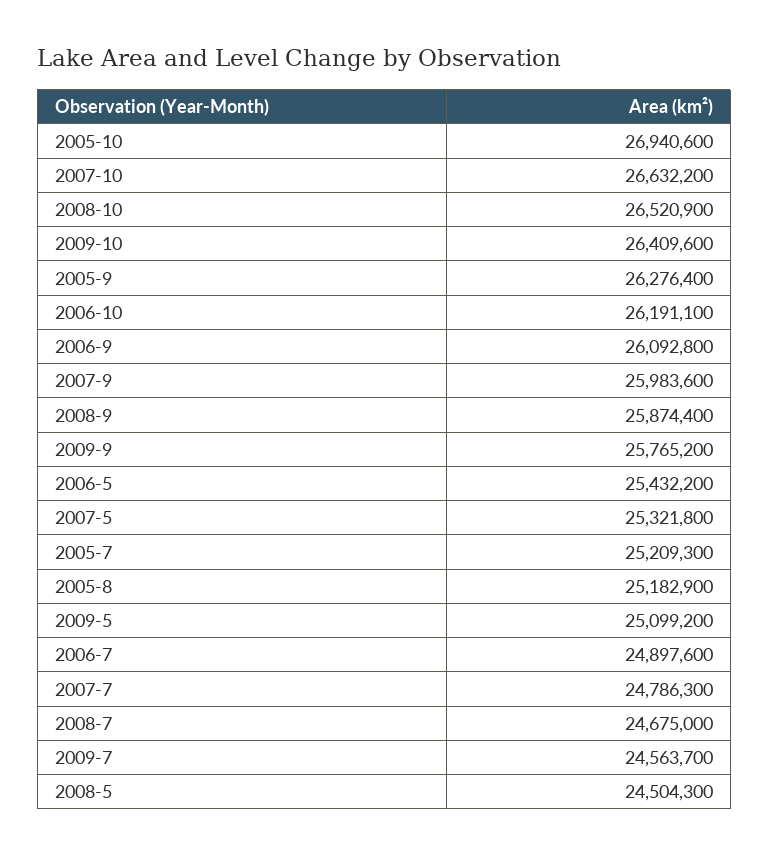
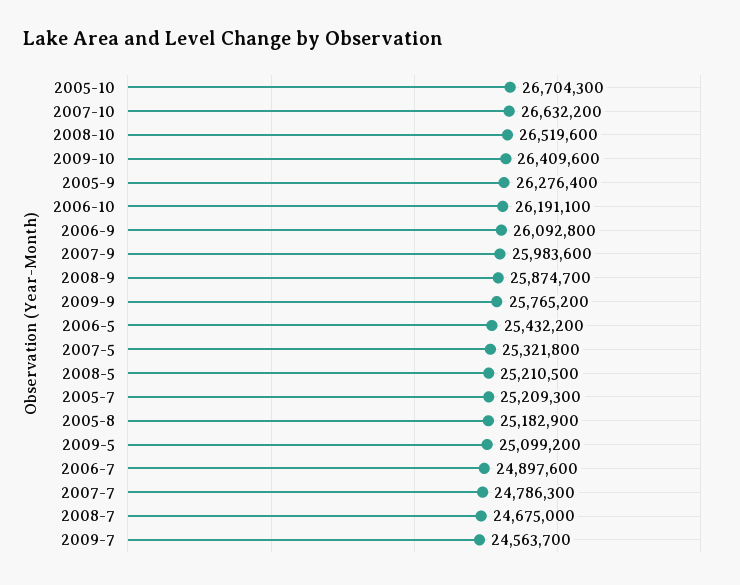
2005-10: 26940600 -> 26704300
2008-10: 26520900 -> 26519600
2008-9: 25874400 -> 25874700
2008-5: 24504300 -> 25210500

